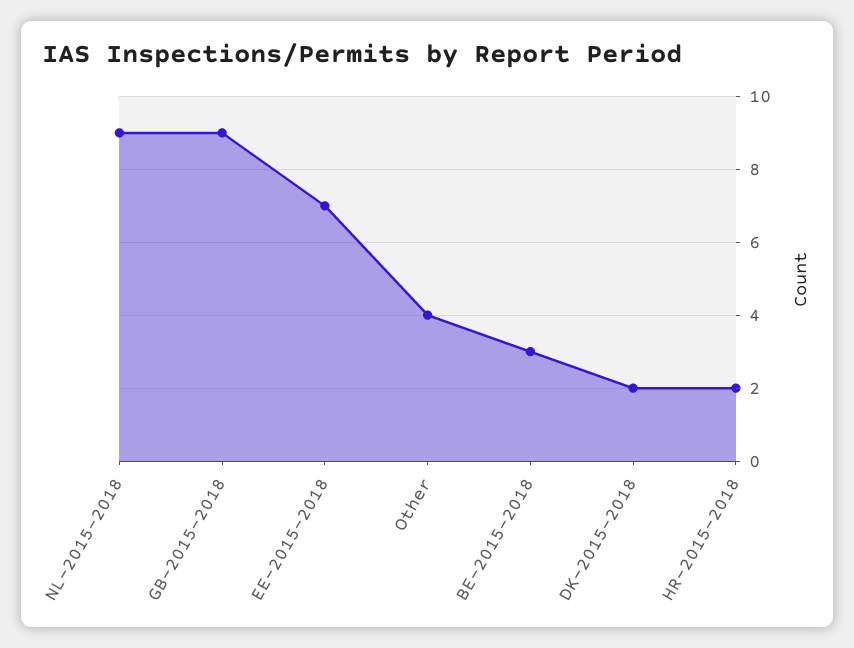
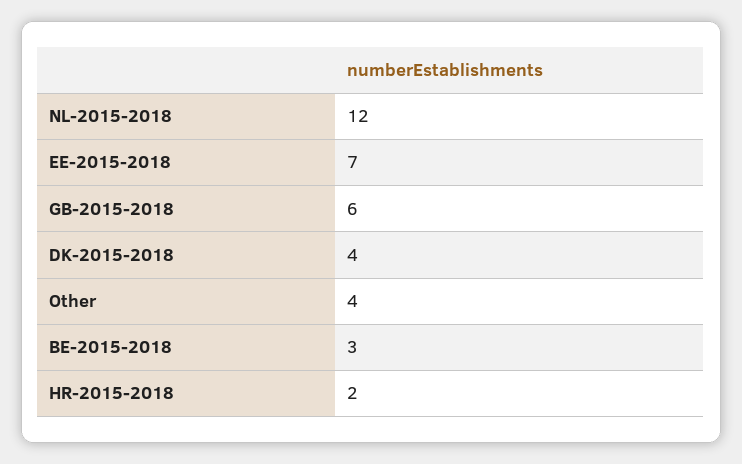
NL-2015-2018: 9 -> 12
GB-2015-2018: 9 -> 6
DK-2015-2018: 2 -> 4

